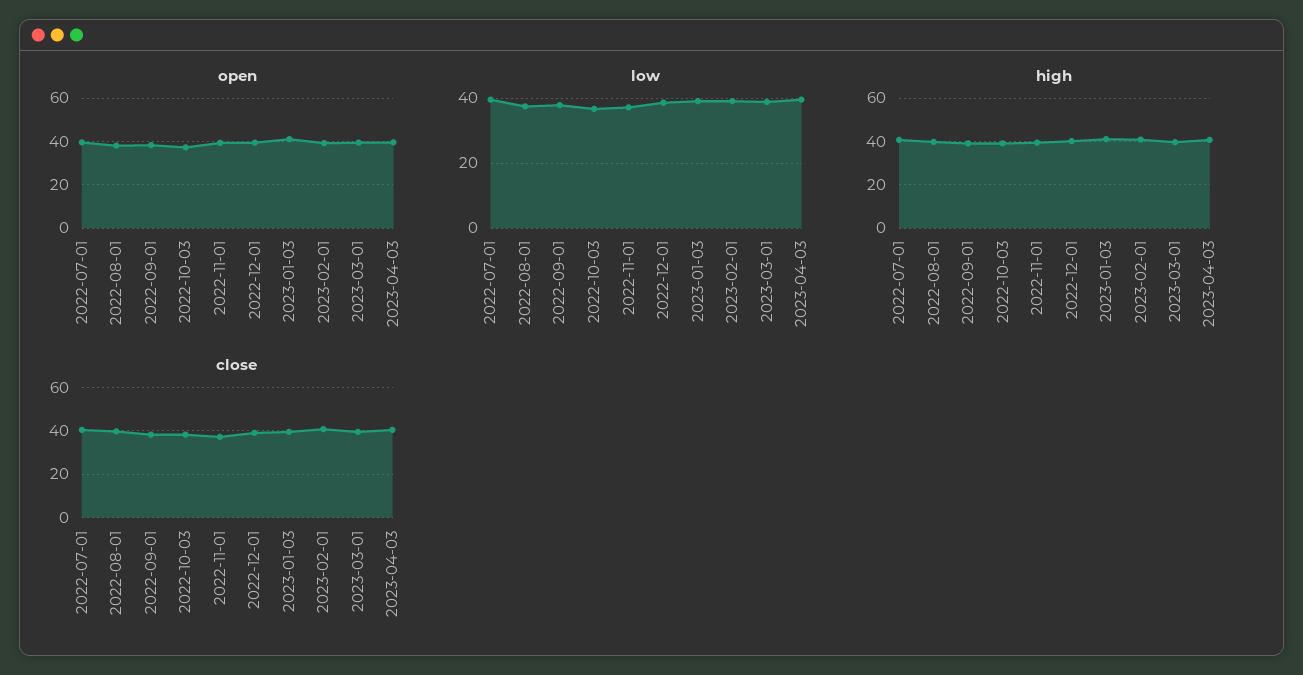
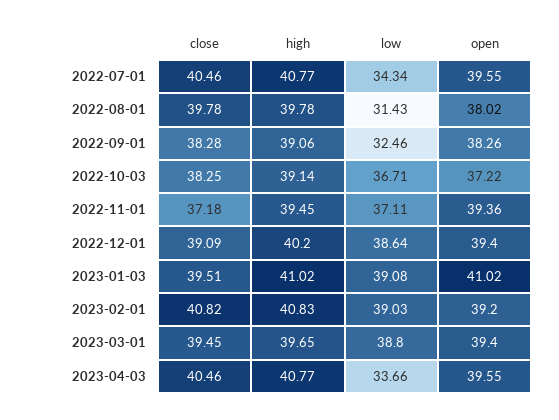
low, 2022-07-01: 40 -> 34.34
low, 2022-08-01: 38 -> 31.43
low, 2022-09-01: 38 -> 32.46
low, 2023-04-03: 40 -> 33.66

